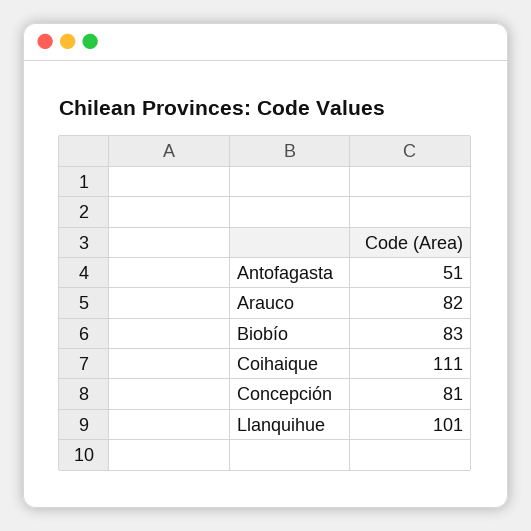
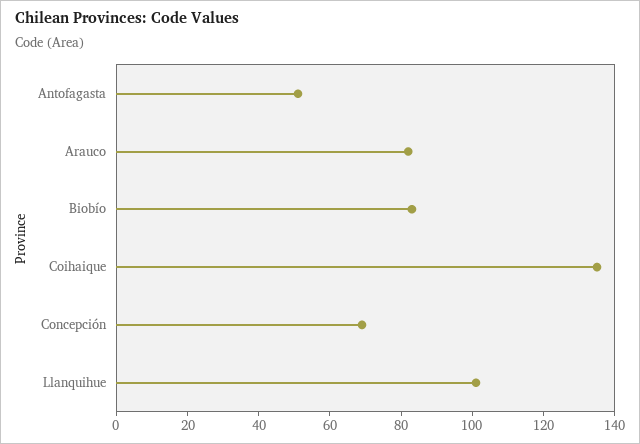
Coihaique: 111 -> 135
Concepción: 81 -> 70

